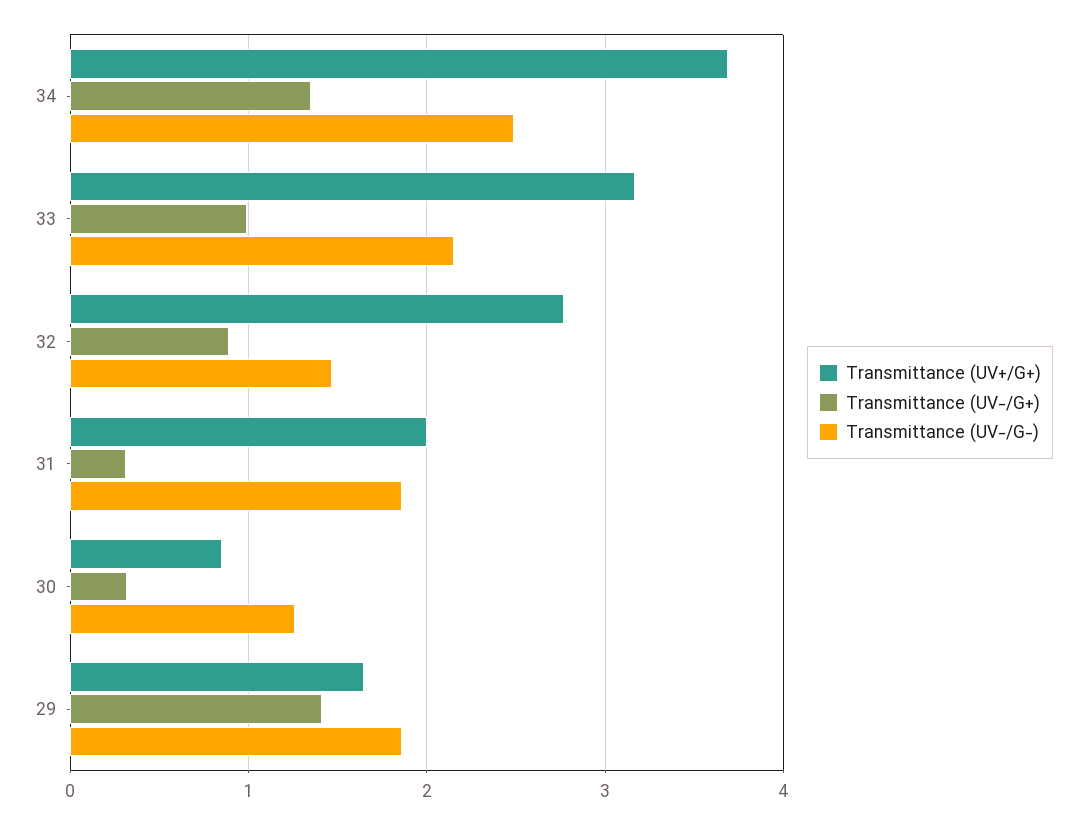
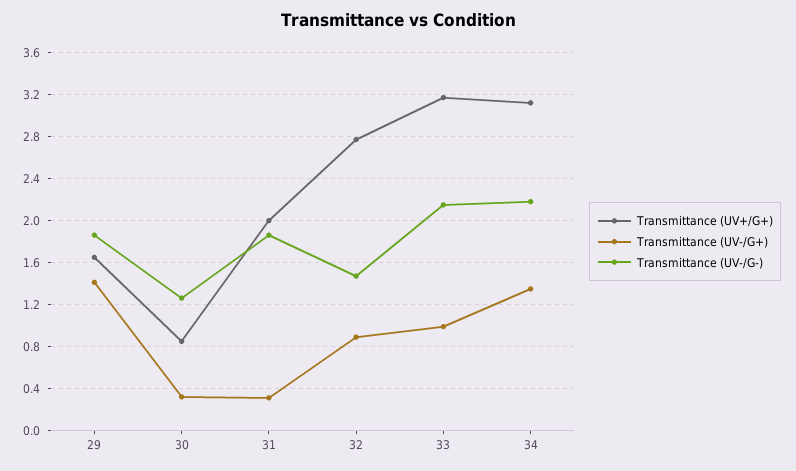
Transmittance (UV+/G+), 34: 3.7 -> 3.1
Transmittance (UV-/G-), 34: 2.5 -> 2.2

